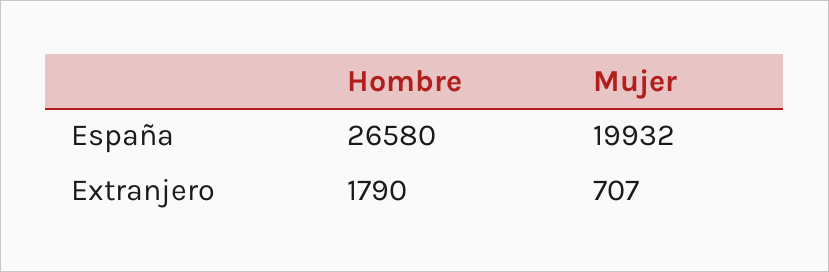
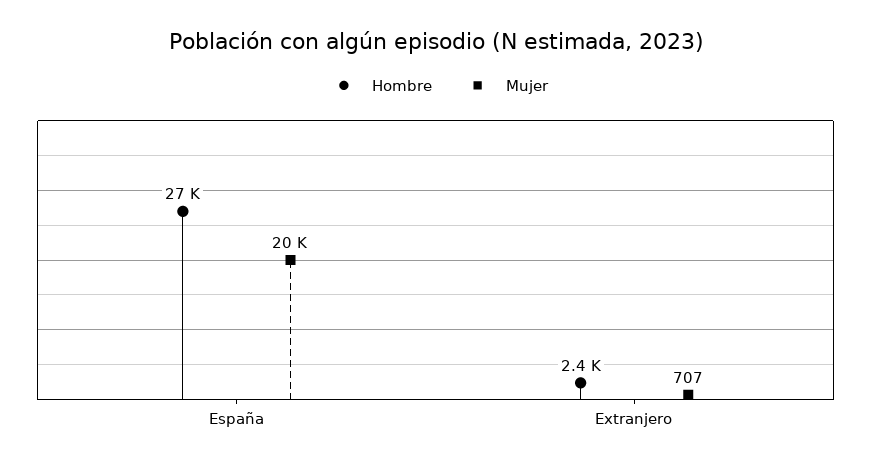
Hombre, Extranjero: 1790 -> 2400

